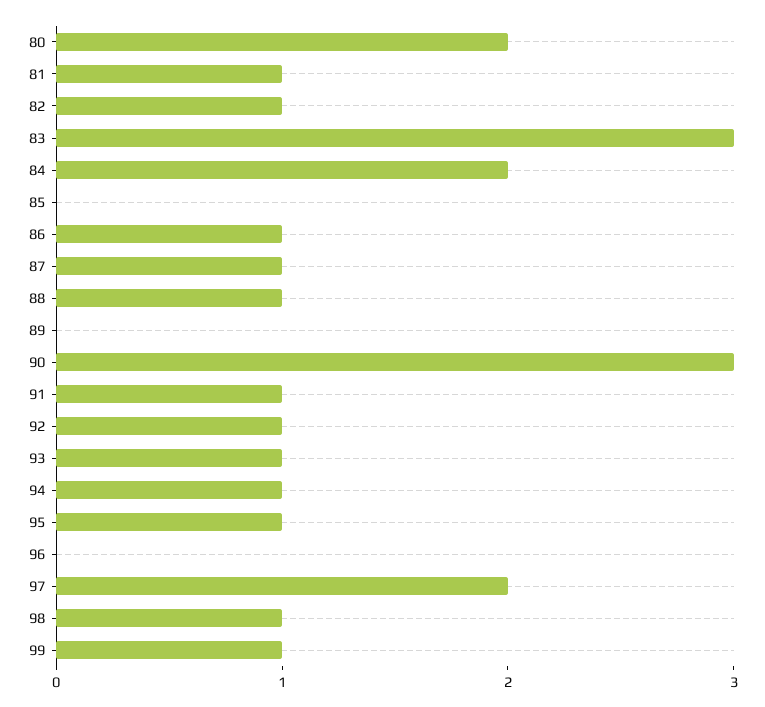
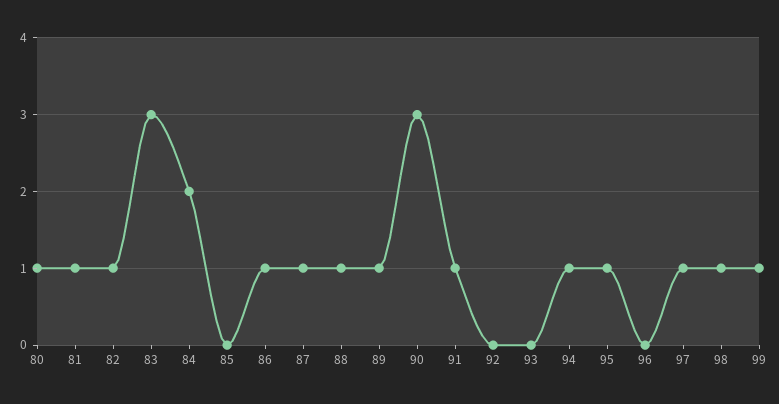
80: 2 -> 1
89: 0 -> 1
92: 1 -> 0
93: 1 -> 0
97: 2 -> 1

